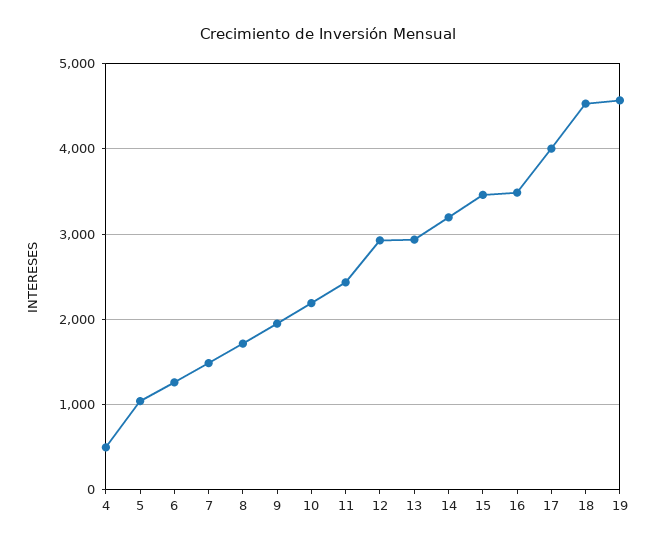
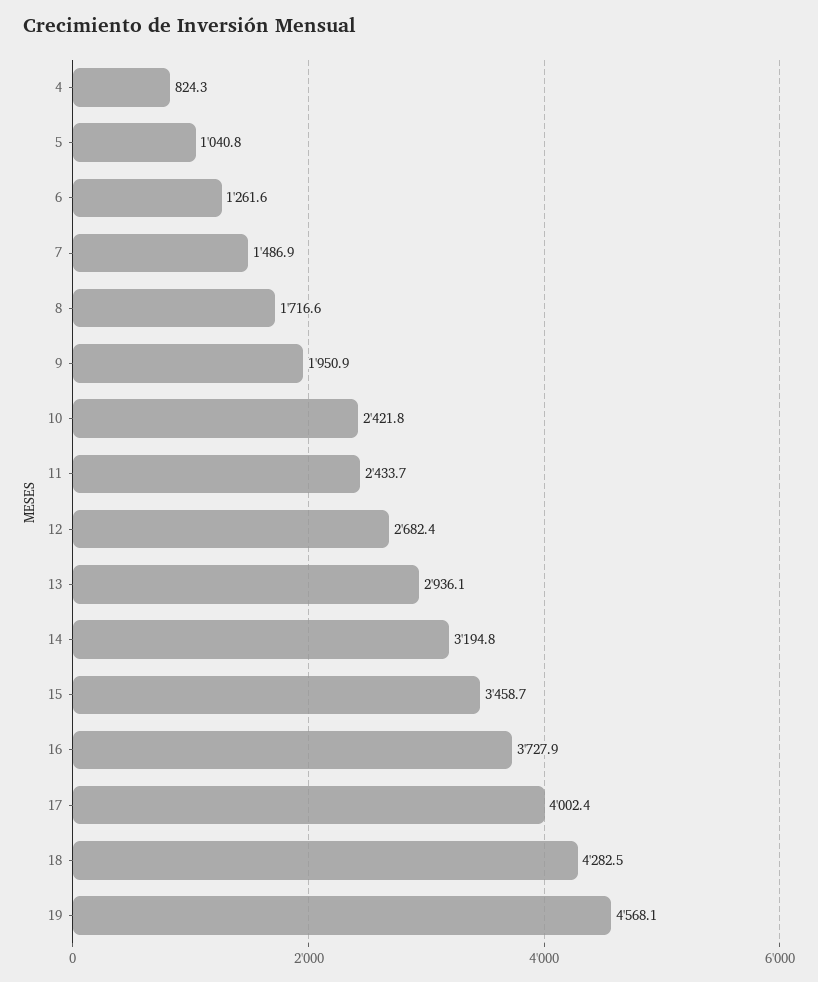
4: 500 -> 824.3
10: 2200 -> 2421.8
12: 2900 -> 2682.4
16: 3500 -> 3727.9
18: 4500 -> 4282.5

